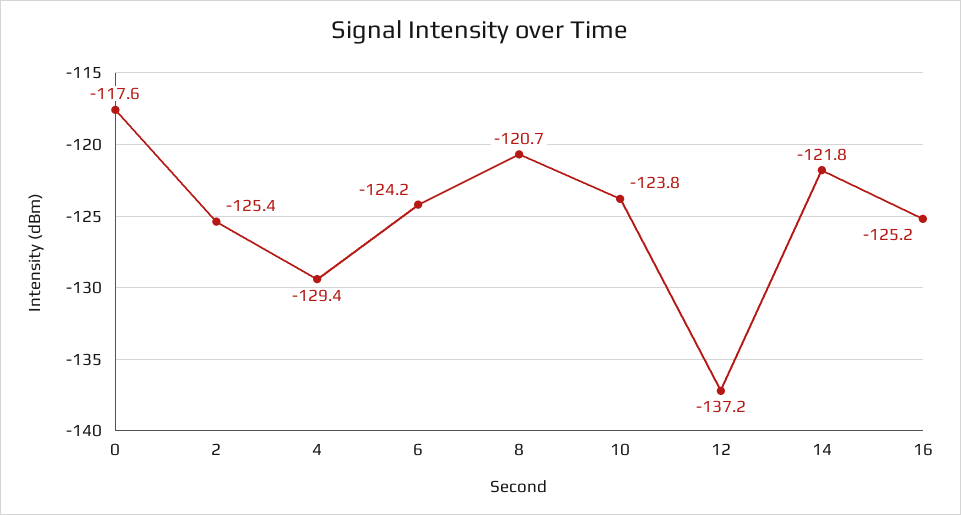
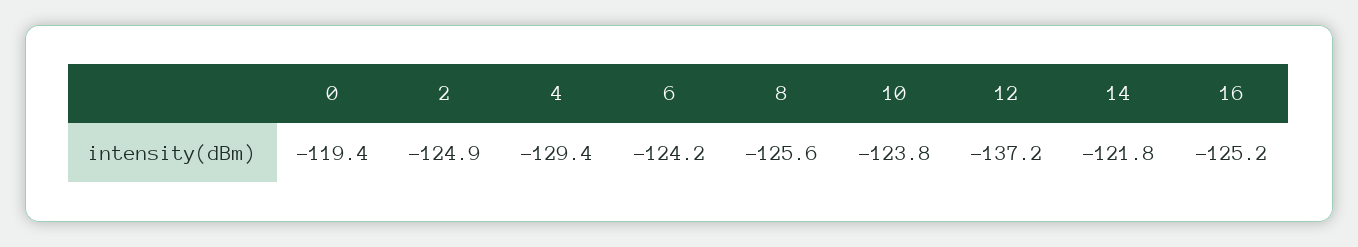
0: -117.6 -> -119.4
2: -125.4 -> -124.9
8: -120.7 -> -125.6

